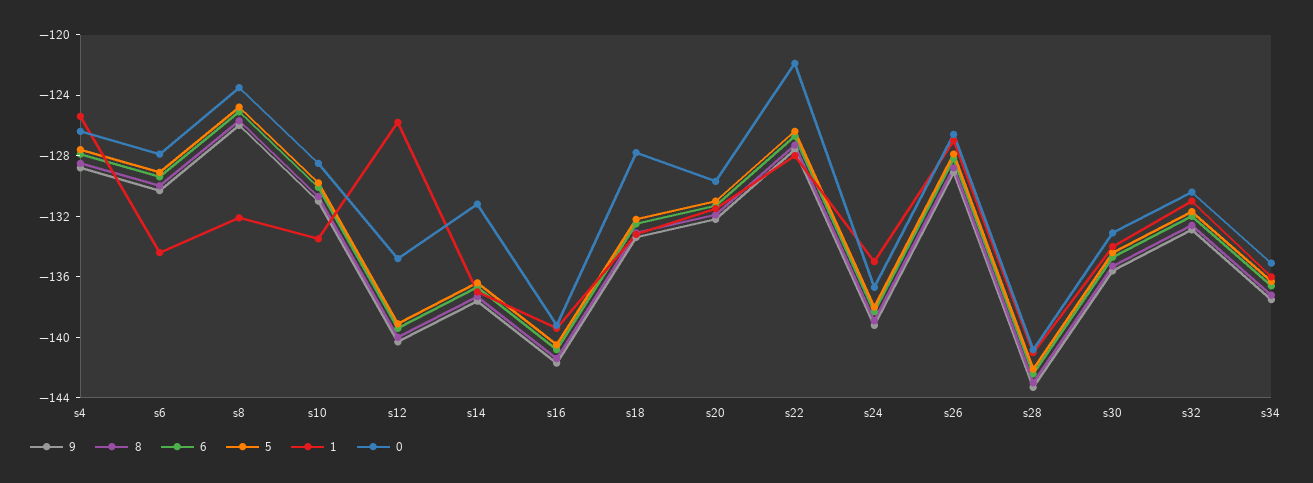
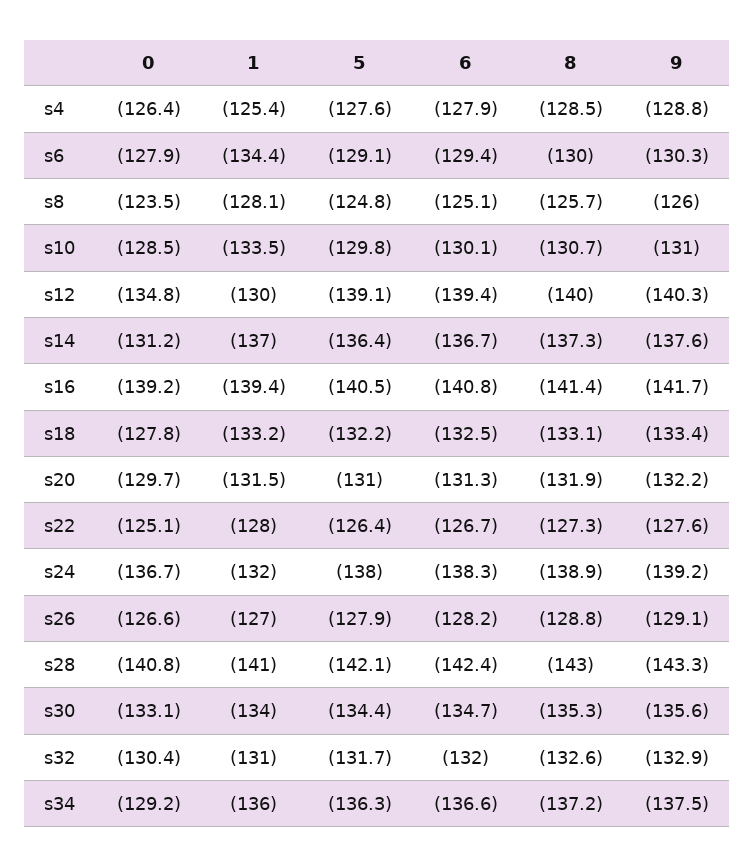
1, s8: -132 -> -128.1
1, s12: -126 -> -130
0, s22: -122 -> -125.1
1, s24: -135 -> -132
0, s34: -135 -> -129.2

